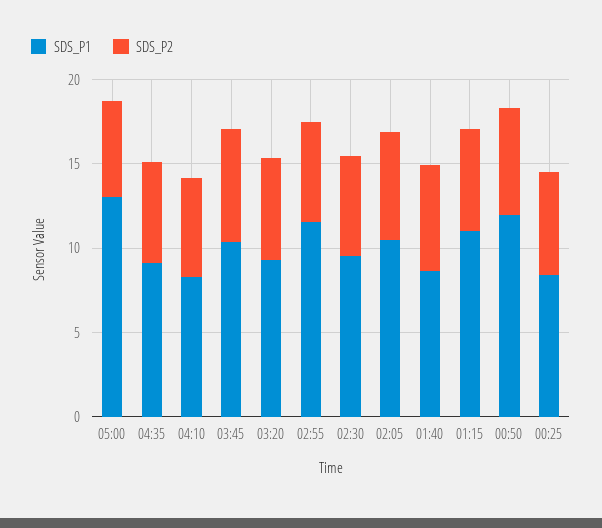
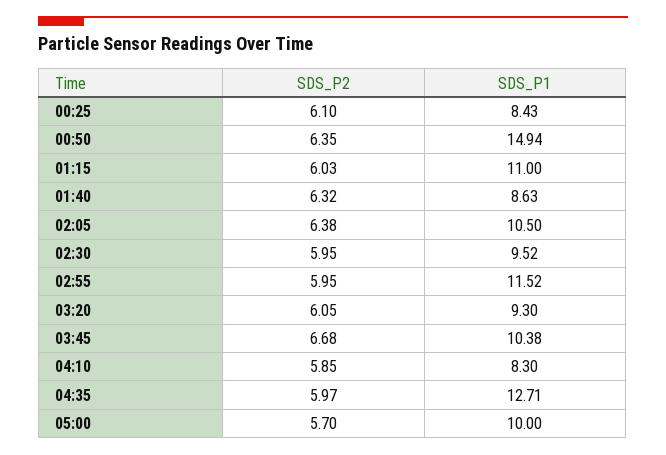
SDS_P1, 05:00: 13 -> 10
SDS_P1, 04:35: 9 -> 12.71
SDS_P1, 00:50: 12 -> 14.94

